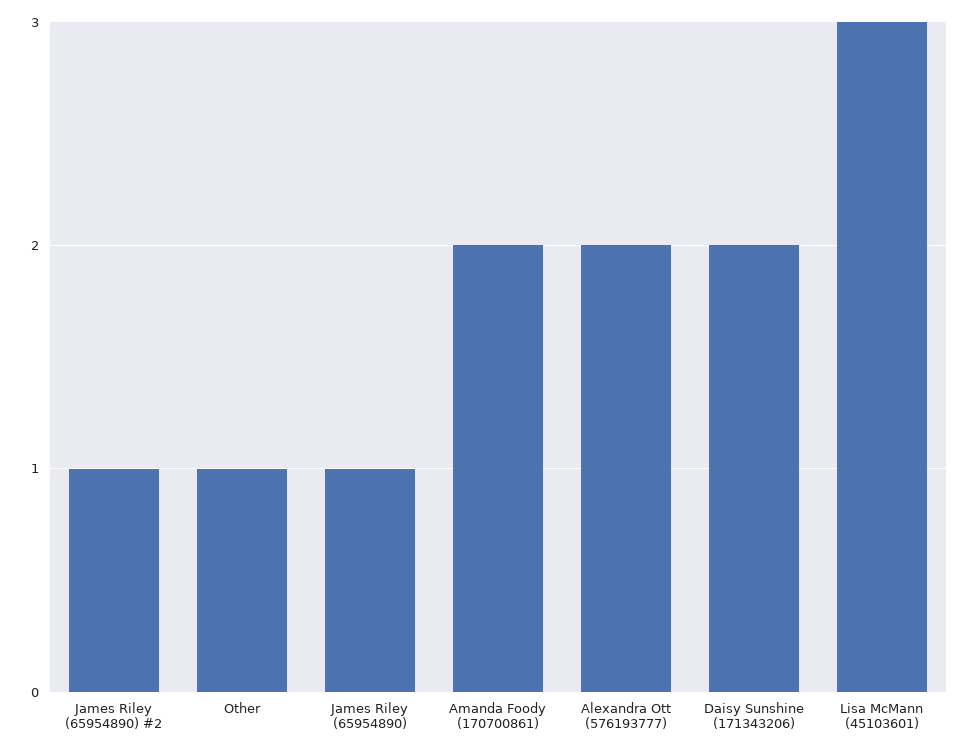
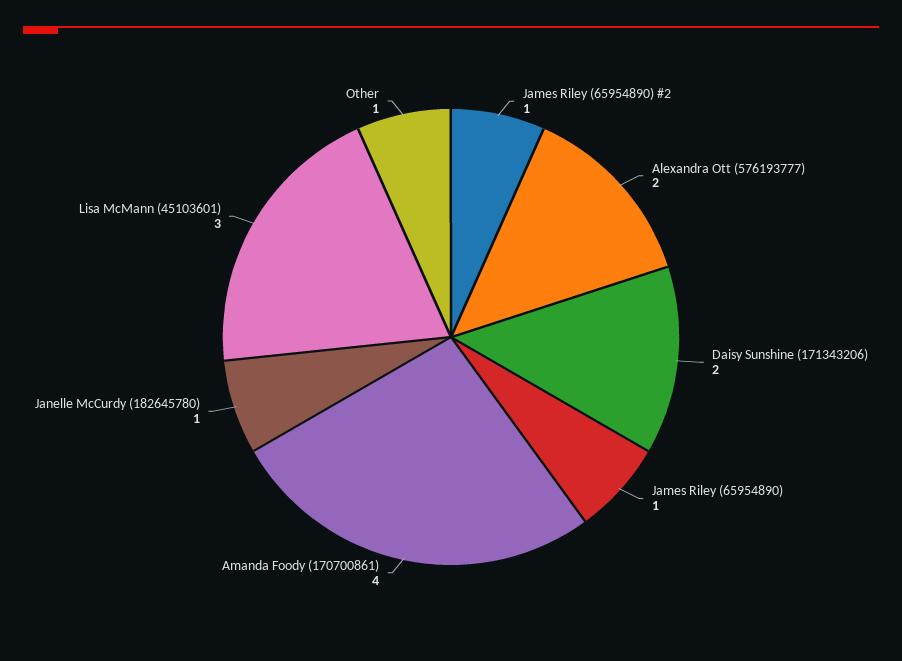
Amanda Foody (170700861): 2 -> 4
Janelle McCurdy (182645780): none -> 1

